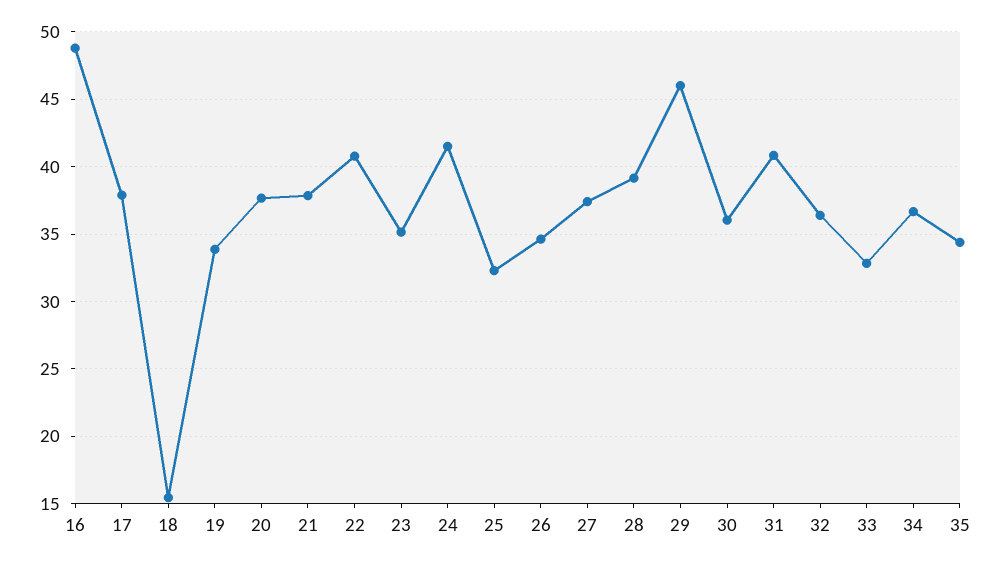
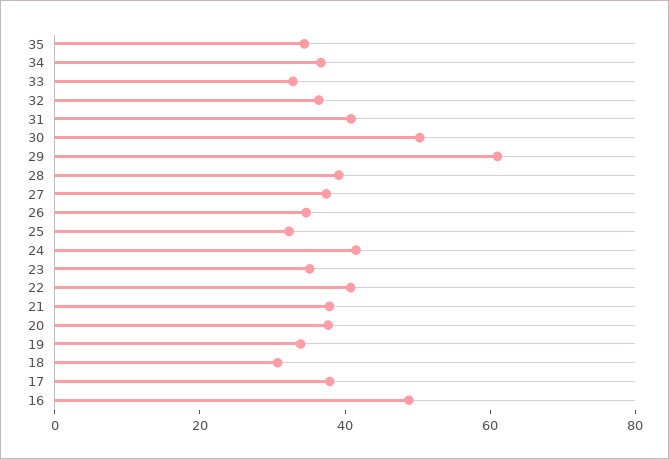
18: 15.5 -> 30
29: 46 -> 60
30: 36 -> 50

